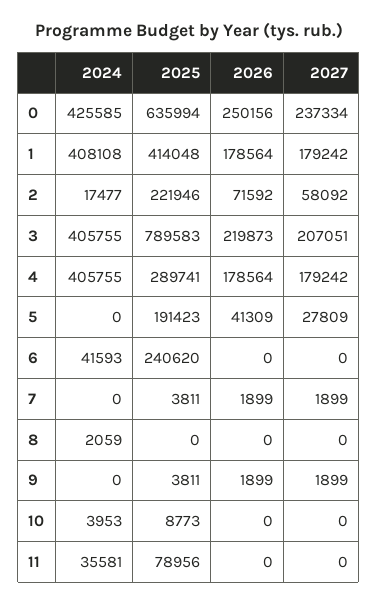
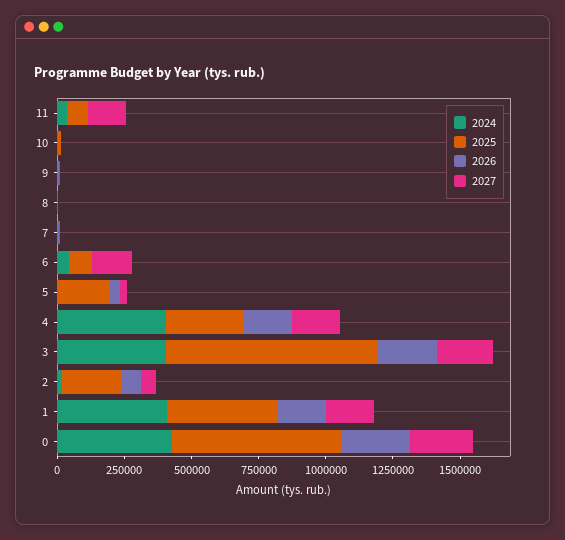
2025, 6: 240620 -> 100000
2027, 6: 0 -> 150000
2027, 11: 0 -> 150000

